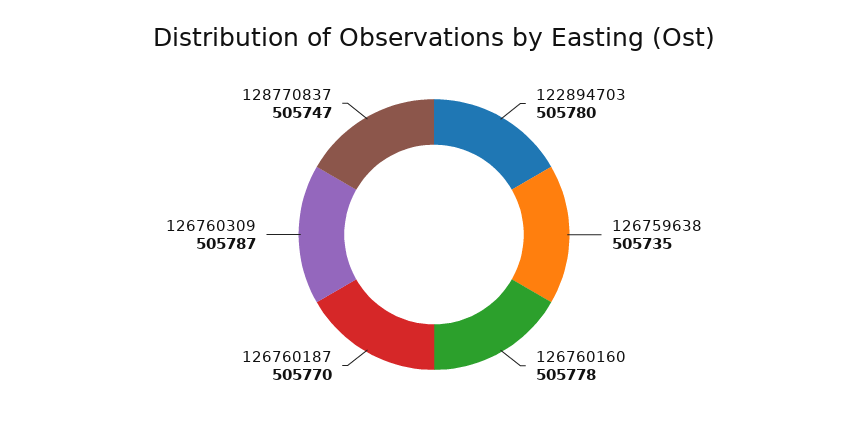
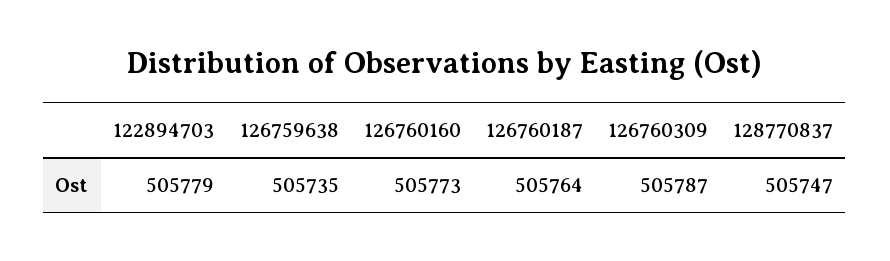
122894703: 505780 -> 505779
126760160: 505778 -> 505773
126760187: 505770 -> 505764

